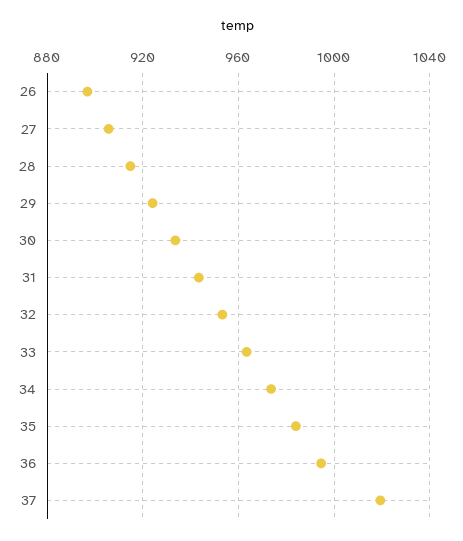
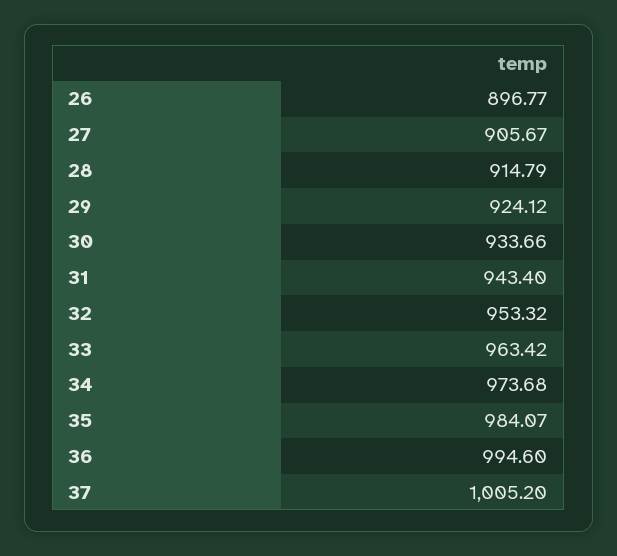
37: 1020 -> 1005.2

